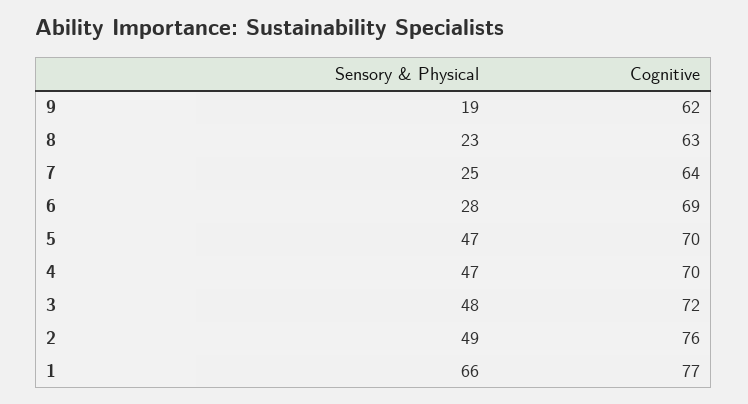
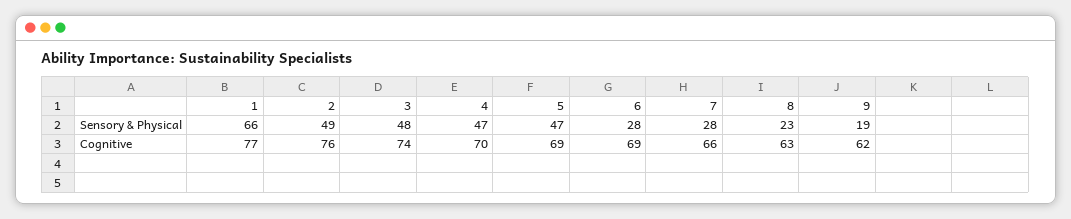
Sensory & Physical, 7: 25 -> 28
Cognitive, 7: 64 -> 66
Cognitive, 5: 70 -> 69
Cognitive, 3: 72 -> 74

